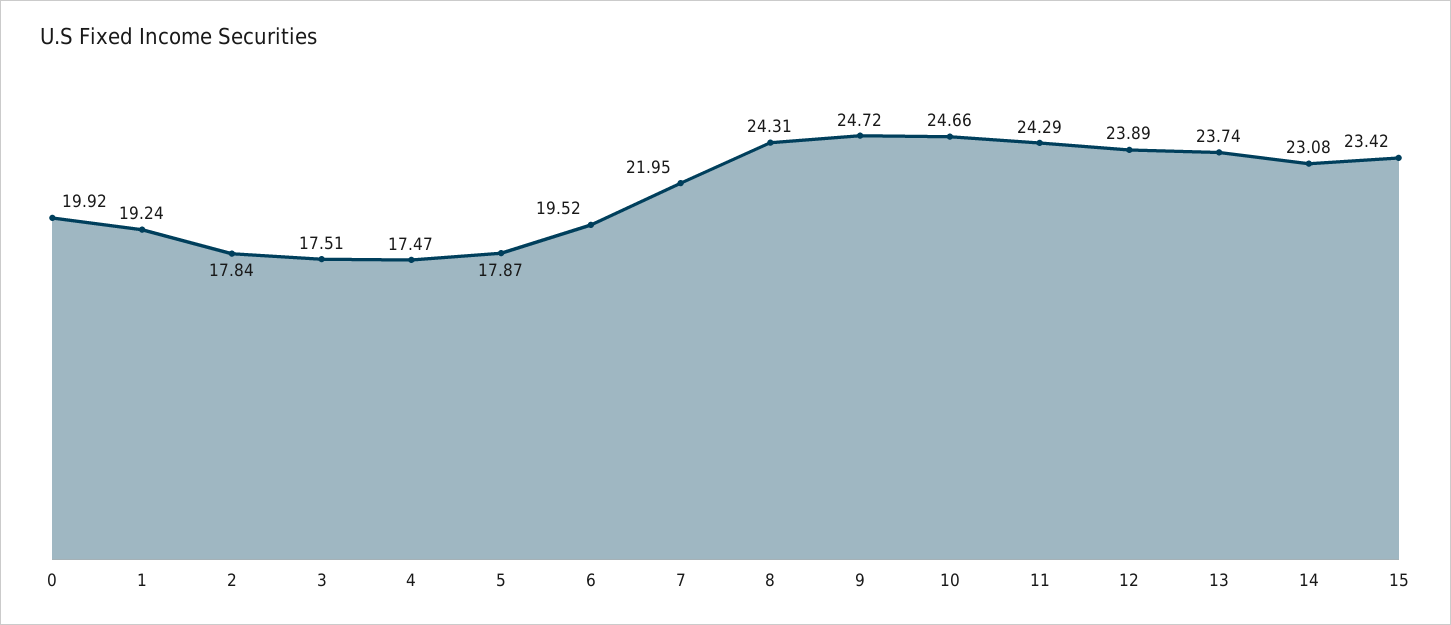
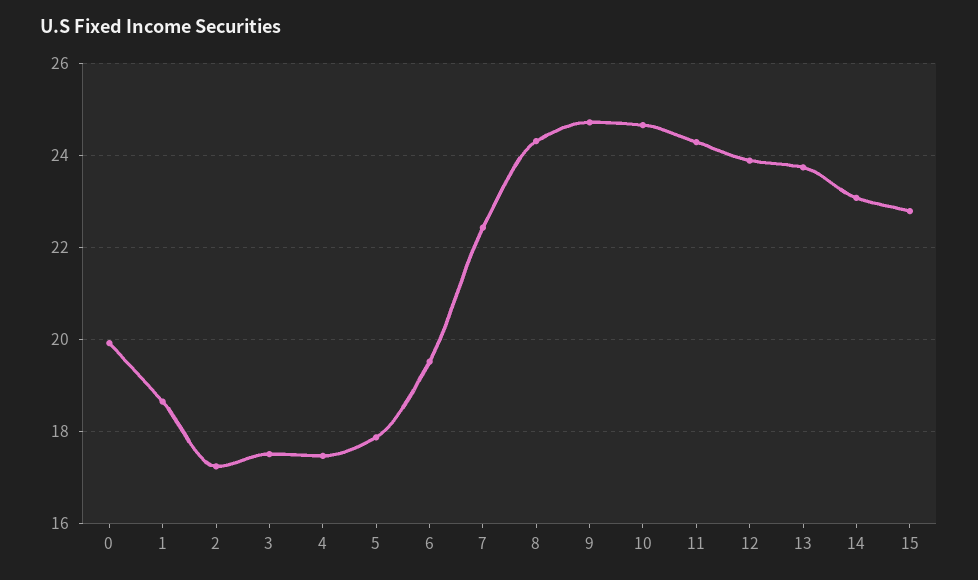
1: 19.24 -> 18.6
2: 17.84 -> 17.2
7: 21.95 -> 22.4
15: 23.42 -> 22.8

